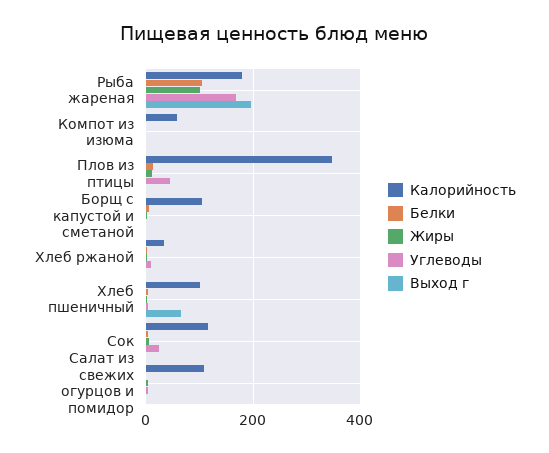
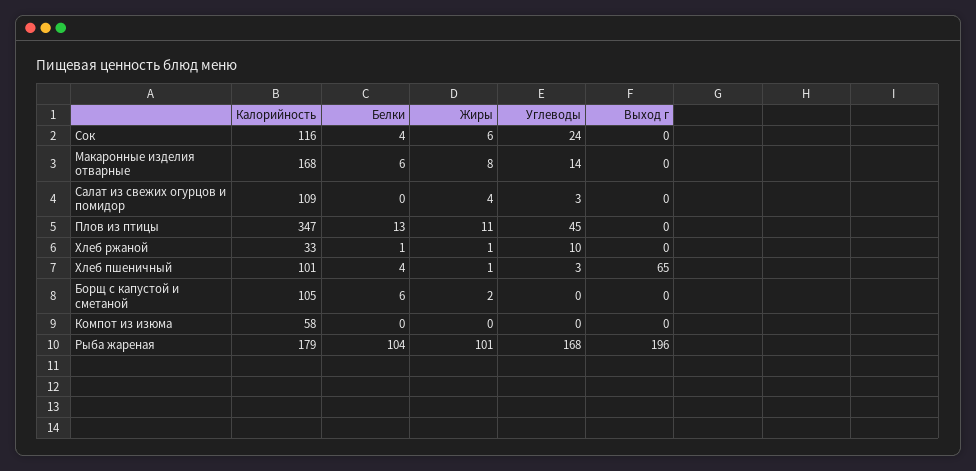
Калорийность, Макаронные изделия отварные: none -> 168
Белки, Макаронные изделия отварные: none -> 6
Жиры, Макаронные изделия отварные: none -> 8
Углеводы, Макаронные изделия отварные: none -> 14
Выход г, Макаронные изделия отварные: none -> 0

